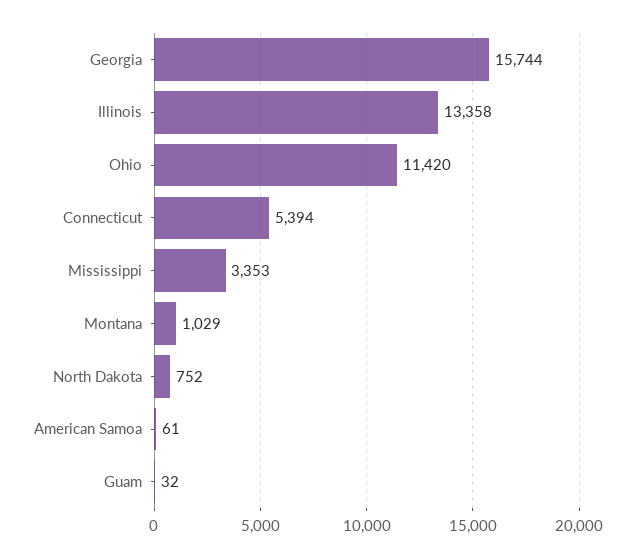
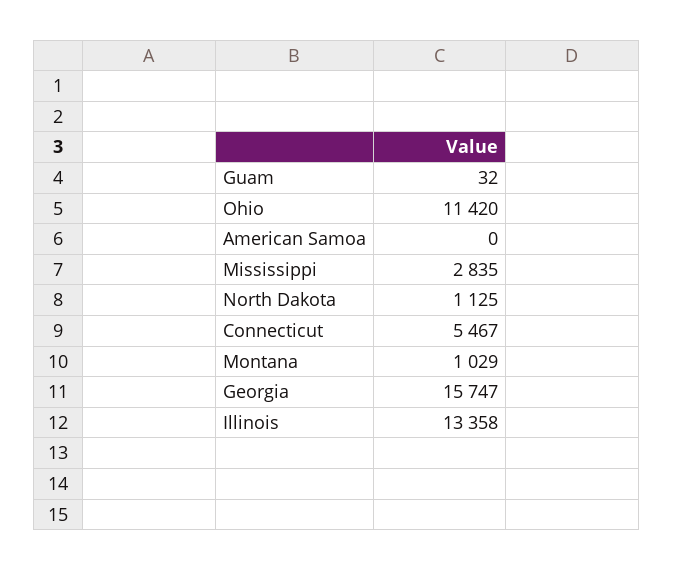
Georgia: 15744 -> 15747
Connecticut: 5394 -> 5467
Mississippi: 3353 -> 2835
North Dakota: 752 -> 1125
American Samoa: 61 -> 0

